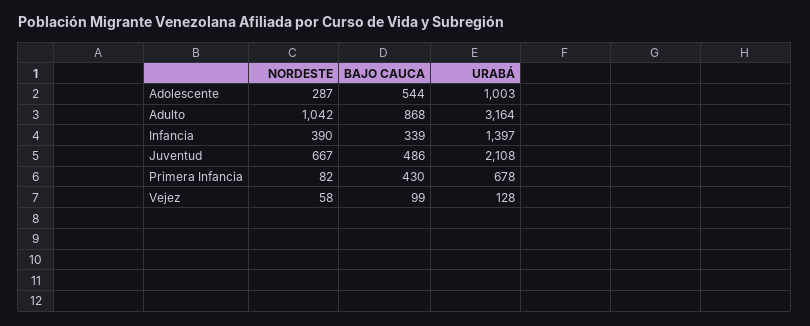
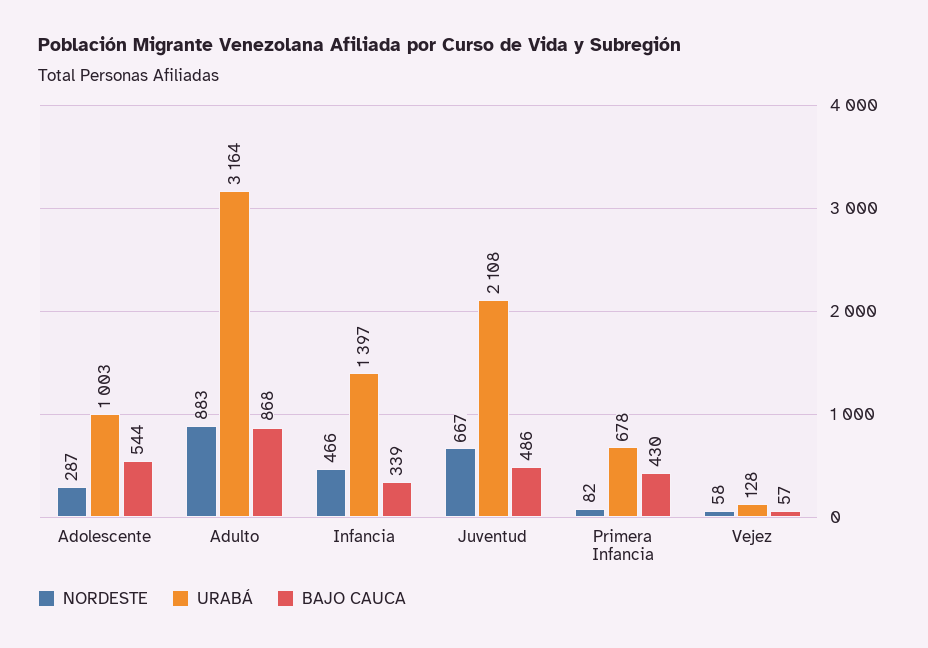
NORDESTE, Adulto: 1042 -> 883
NORDESTE, Infancia: 390 -> 466
BAJO CAUCA, Vejez: 99 -> 57

